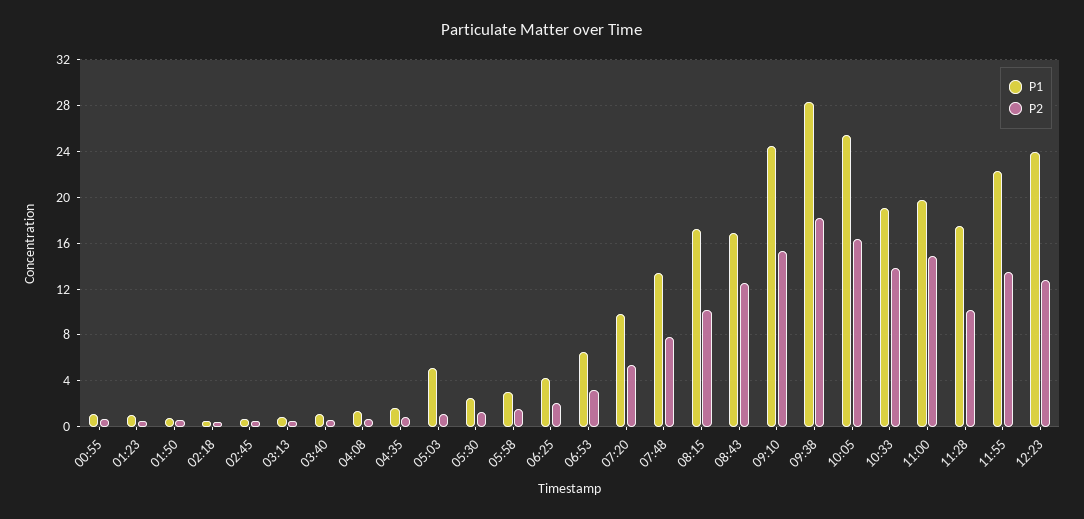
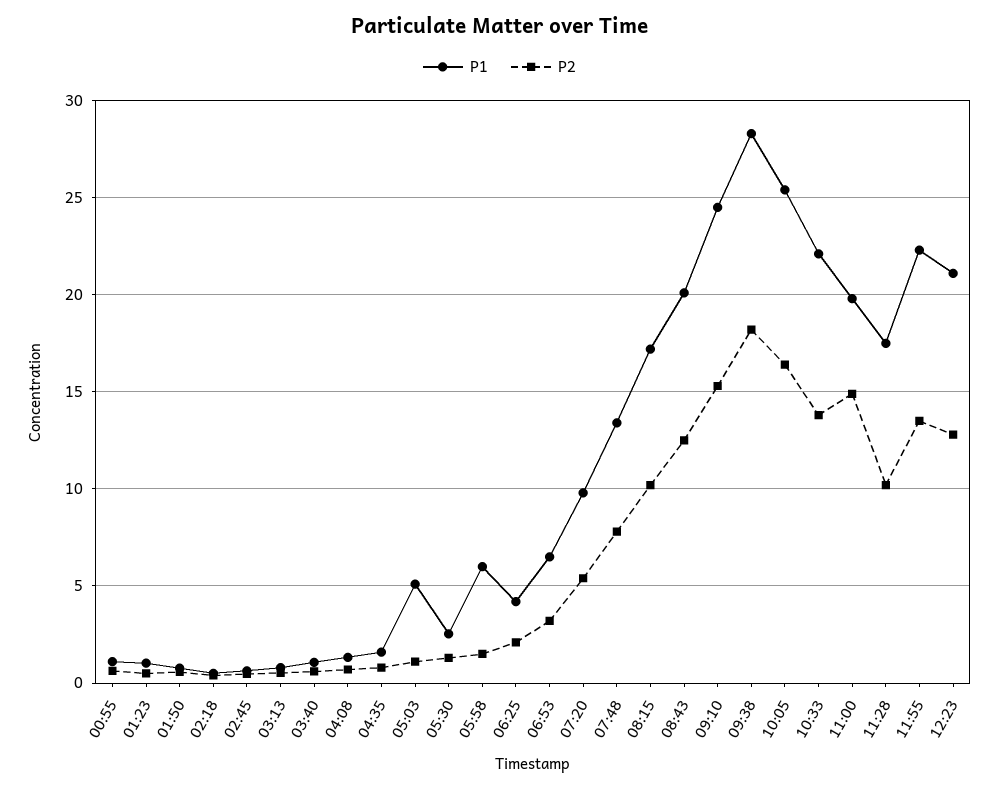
P1, 05:58: 3 -> 6
P1, 08:43: 17 -> 20
P1, 10:33: 19 -> 22
P1, 12:23: 24 -> 21

